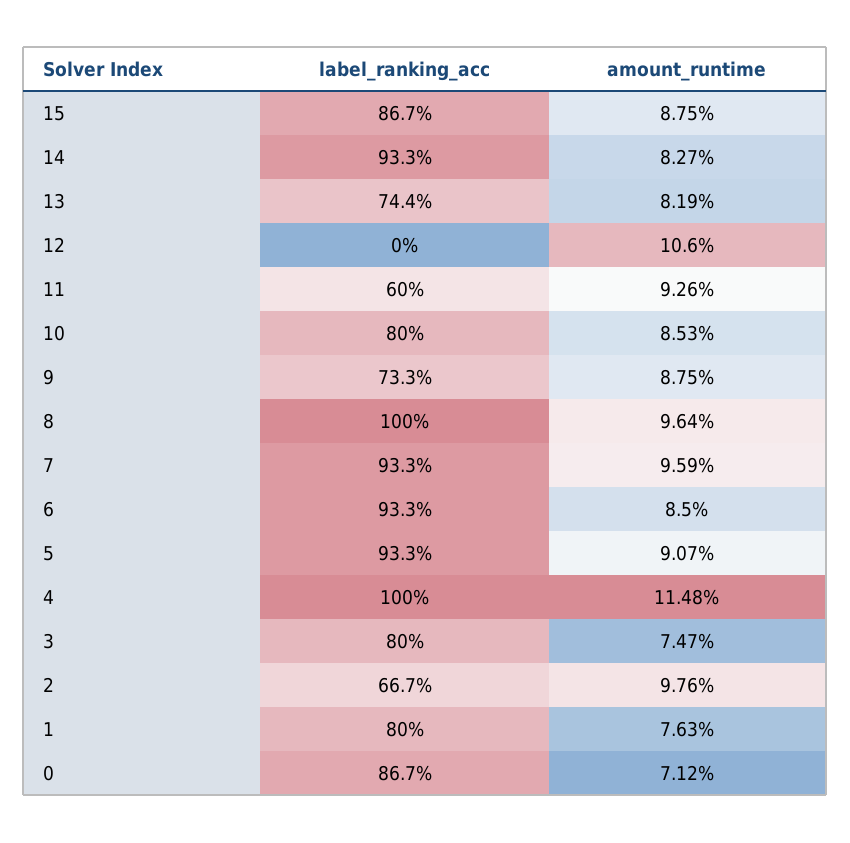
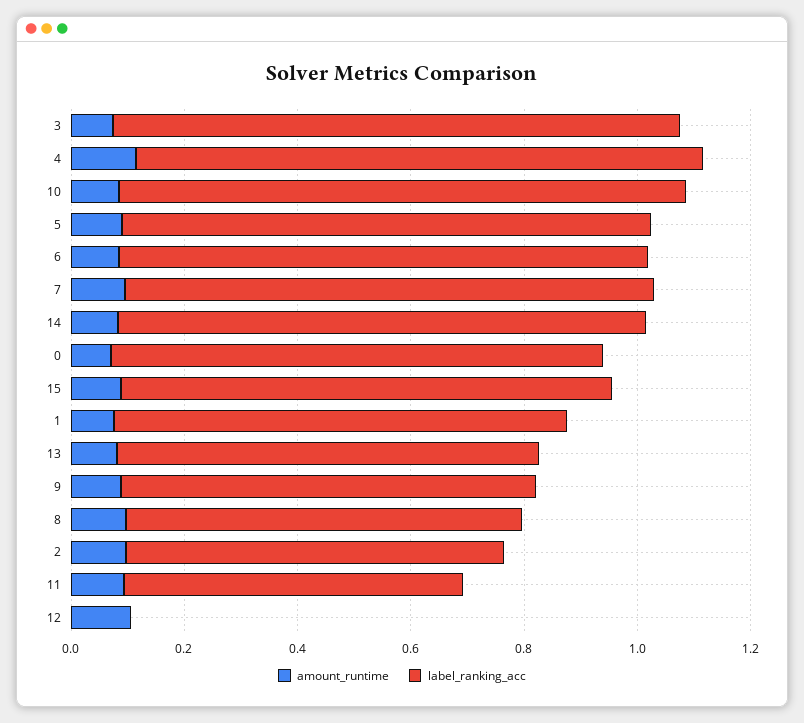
label_ranking_acc, 10: 0.8 -> 1
label_ranking_acc, 8: 1 -> 0.7
label_ranking_acc, 3: 0.8 -> 1

